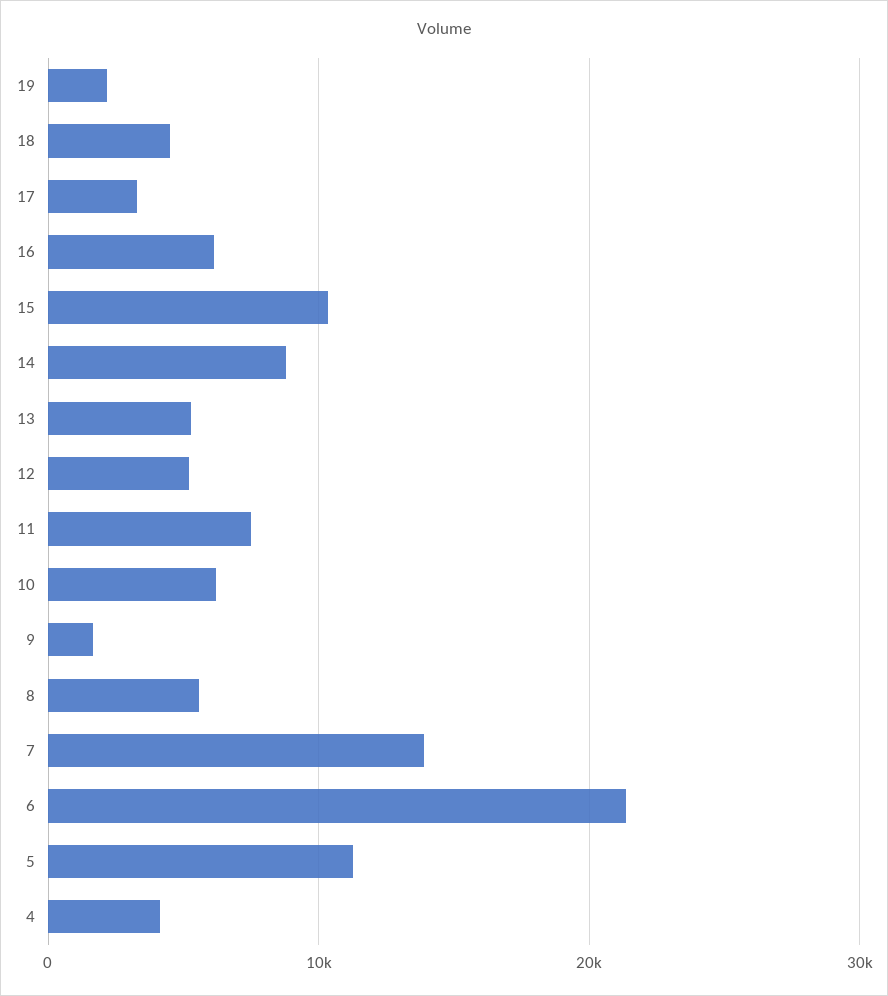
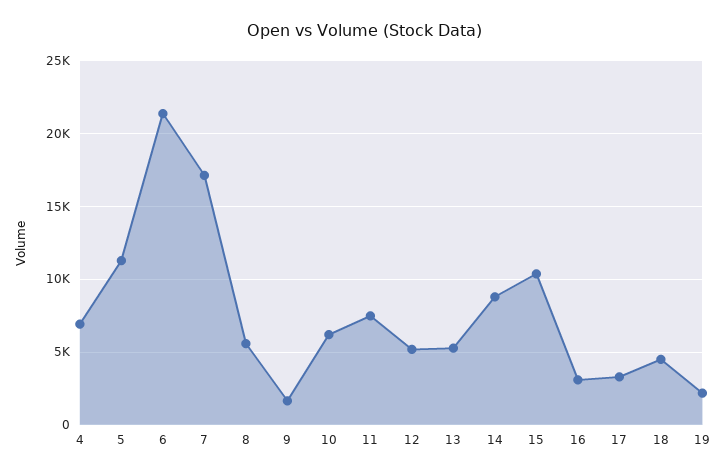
16: 6000 -> 3000
7: 14000 -> 17000
4: 4000 -> 7000

